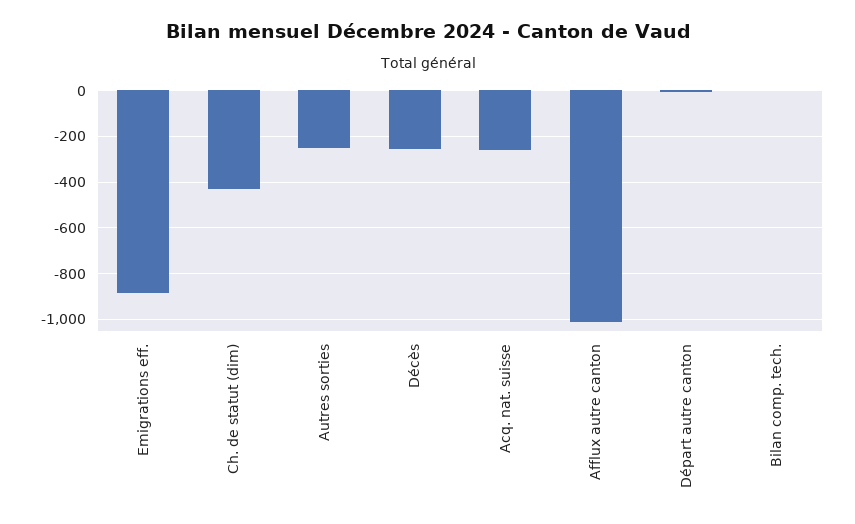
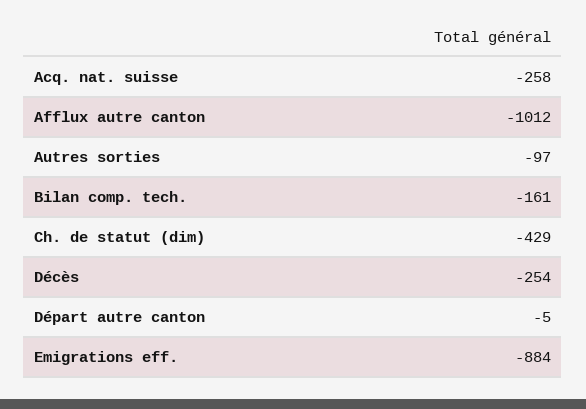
Autres sorties: -250 -> -97
Bilan comp. tech.: 0 -> -161

